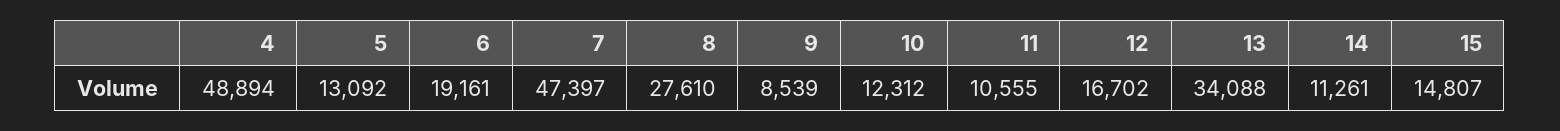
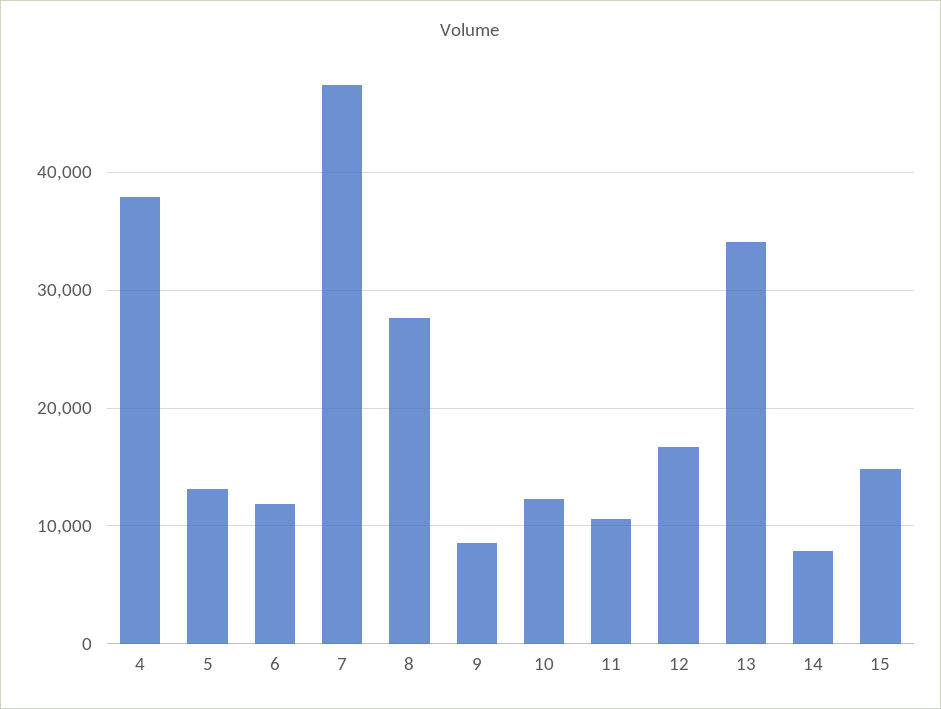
4: 48894 -> 38000
6: 19161 -> 12000
14: 11261 -> 8000

